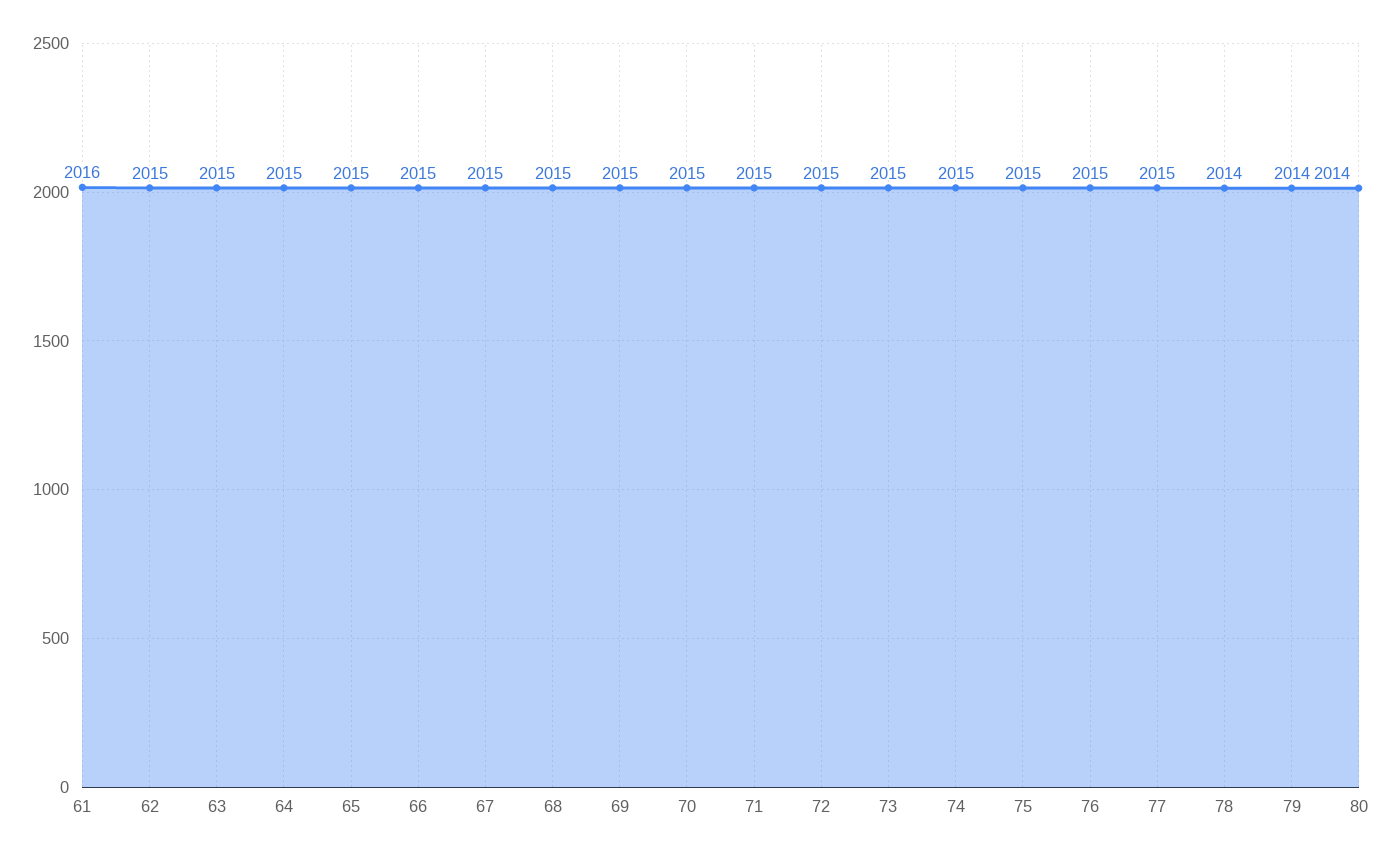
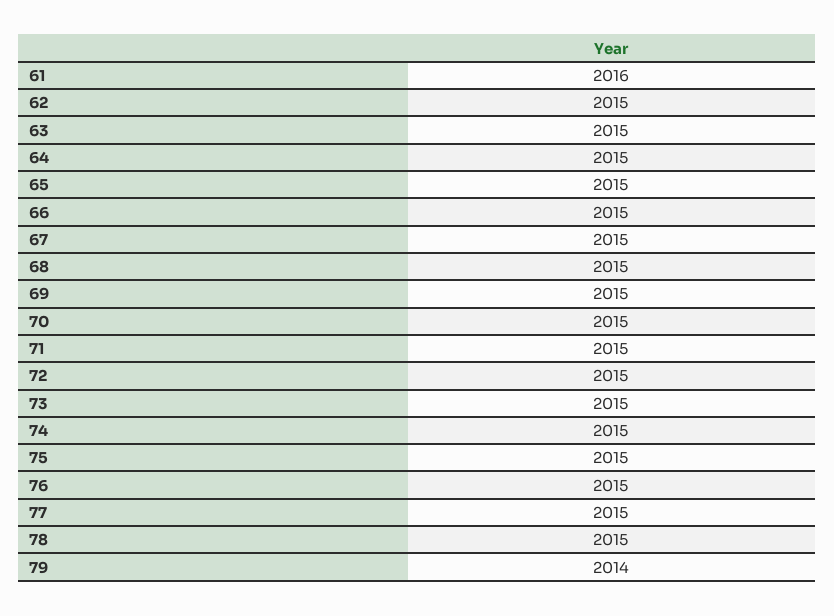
78: 2014 -> 2015
80: 2014 -> none

